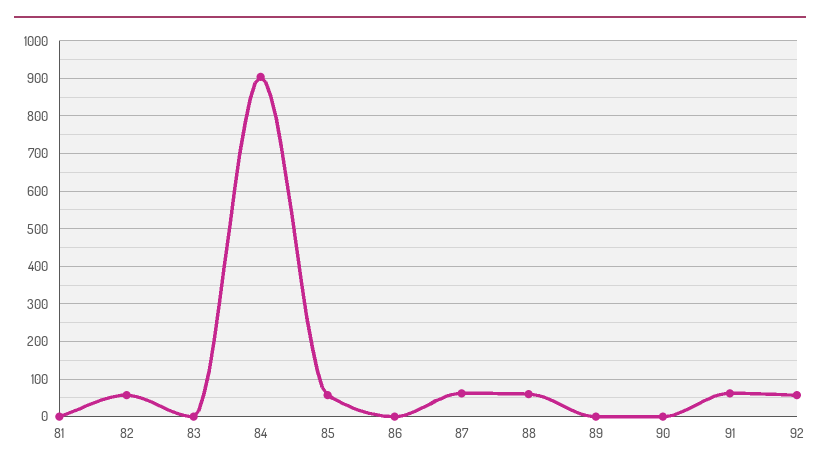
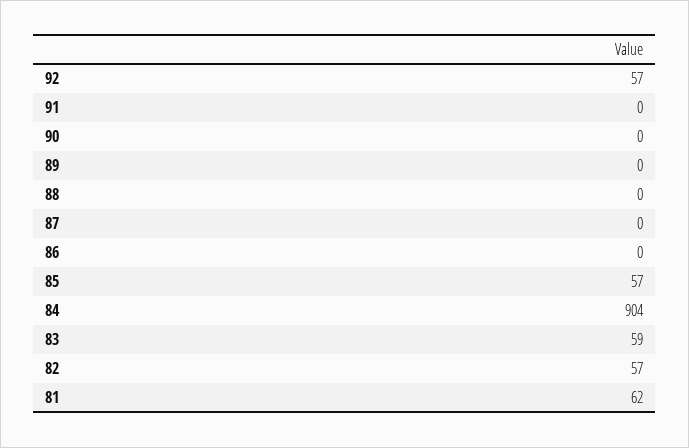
81: 0 -> 62
83: 0 -> 59
87: 60 -> 0
88: 60 -> 0
91: 60 -> 0

